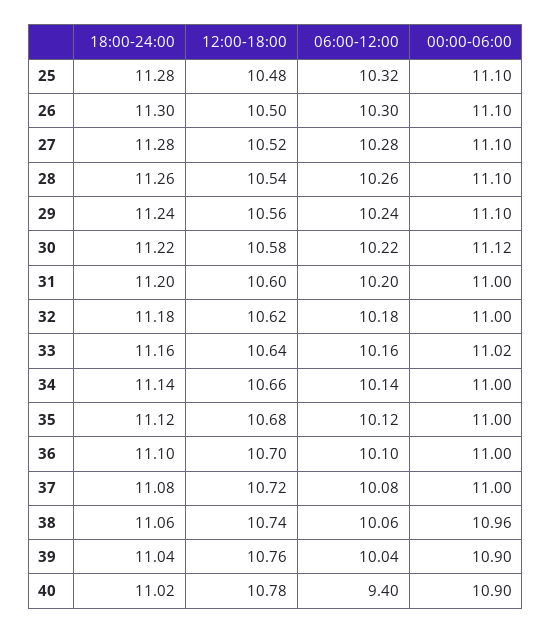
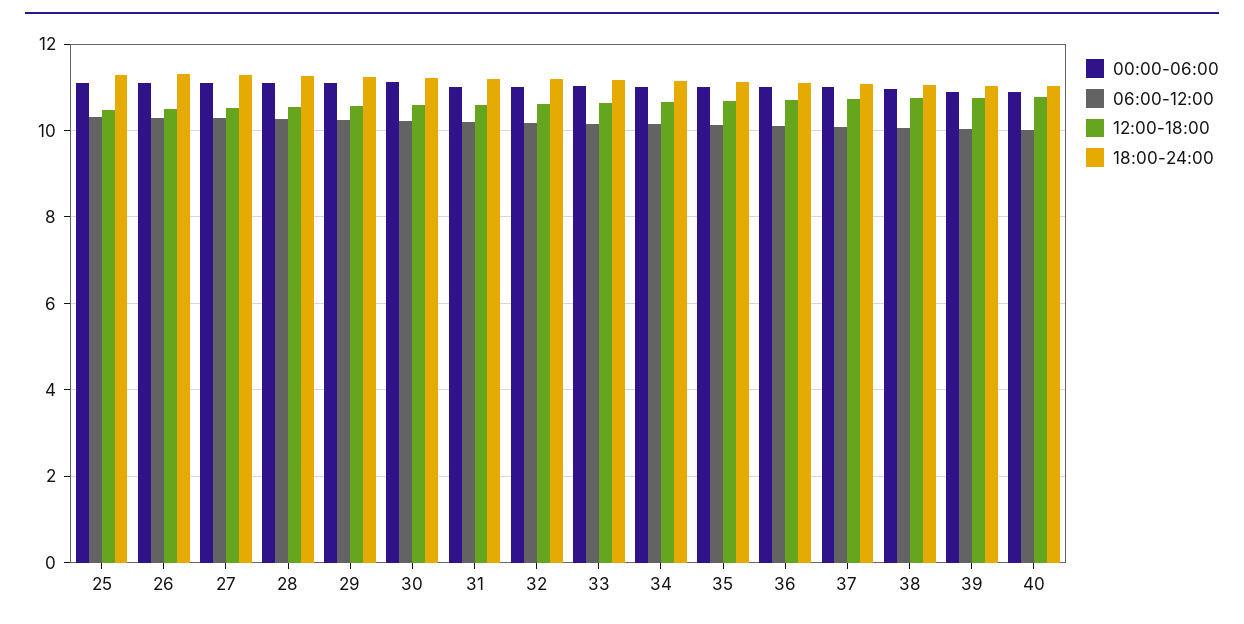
06:00-12:00, 40: 9.4 -> 10

